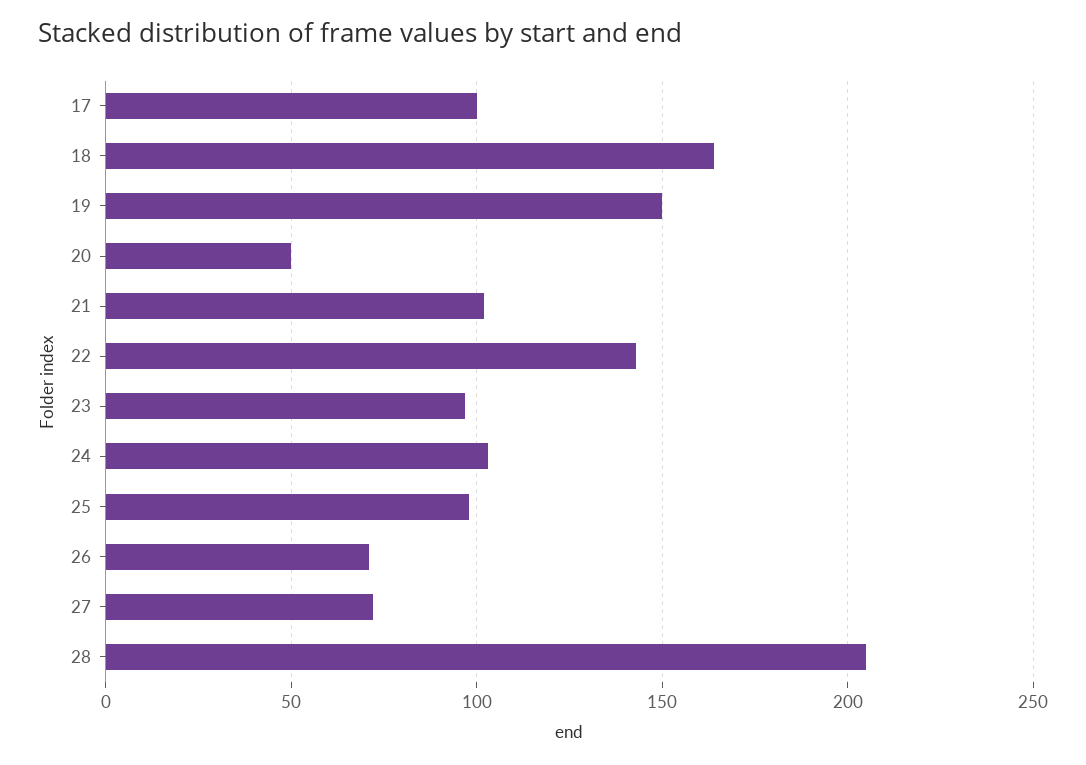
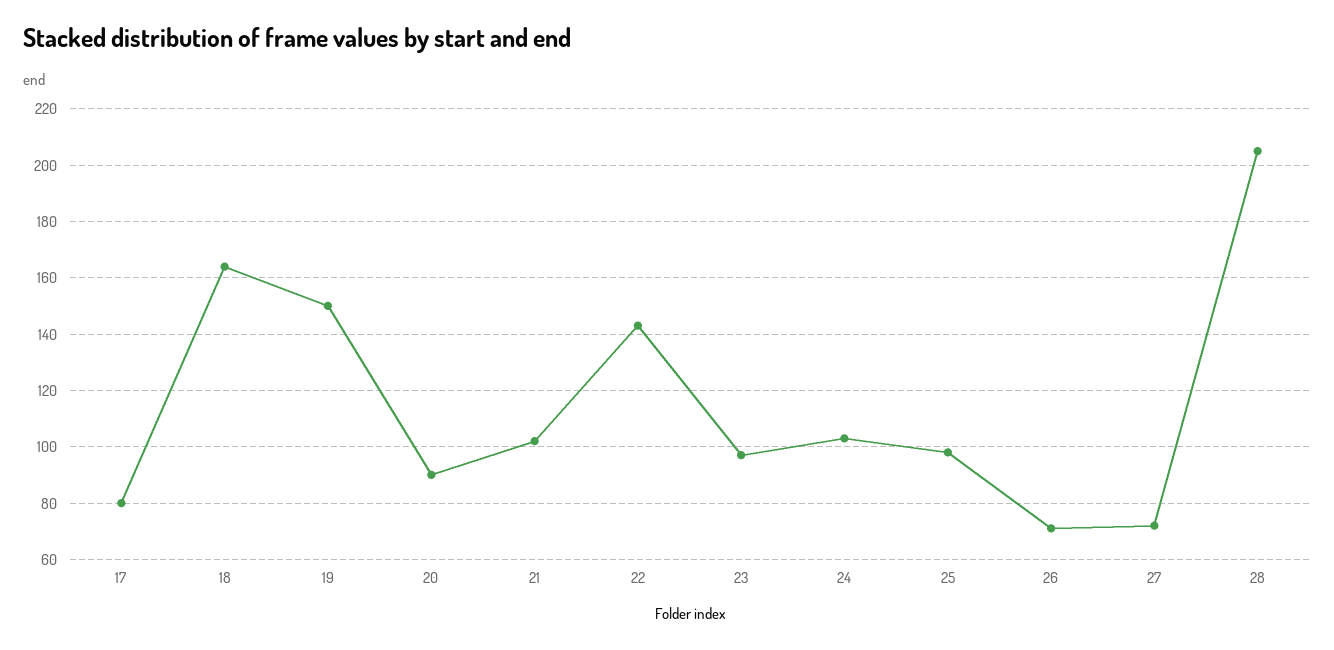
17: 100 -> 80
20: 50 -> 90

